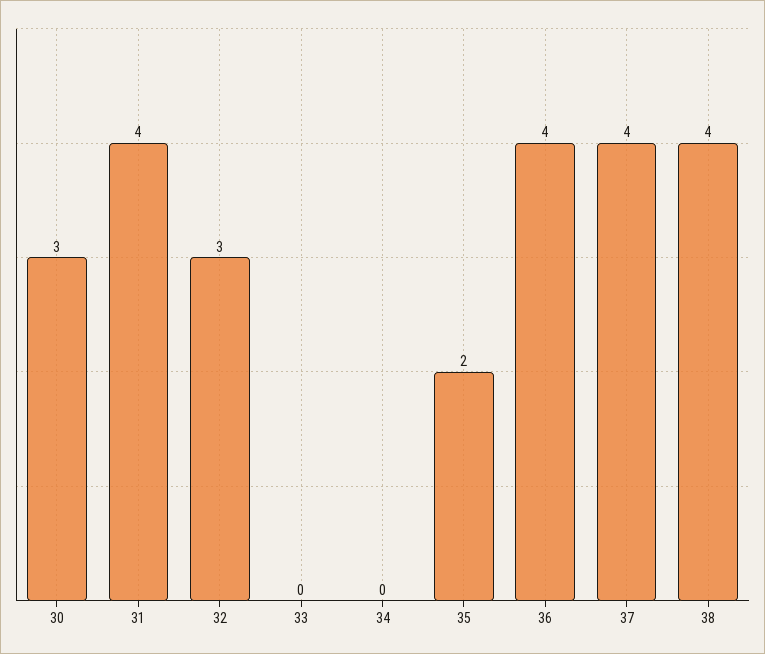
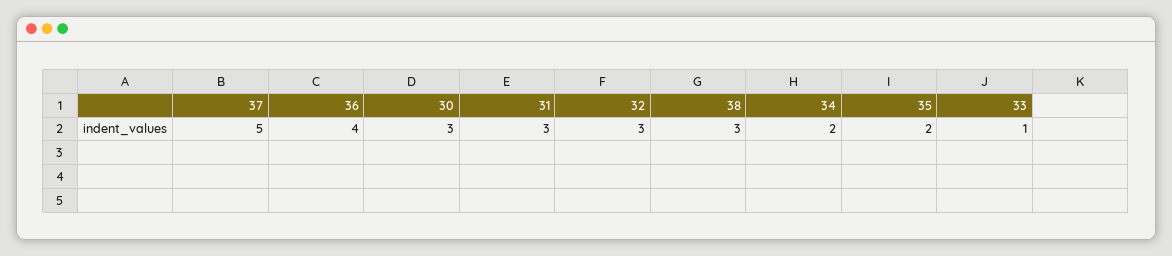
31: 4 -> 3
33: 0 -> 1
34: 0 -> 2
37: 4 -> 5
38: 4 -> 3

